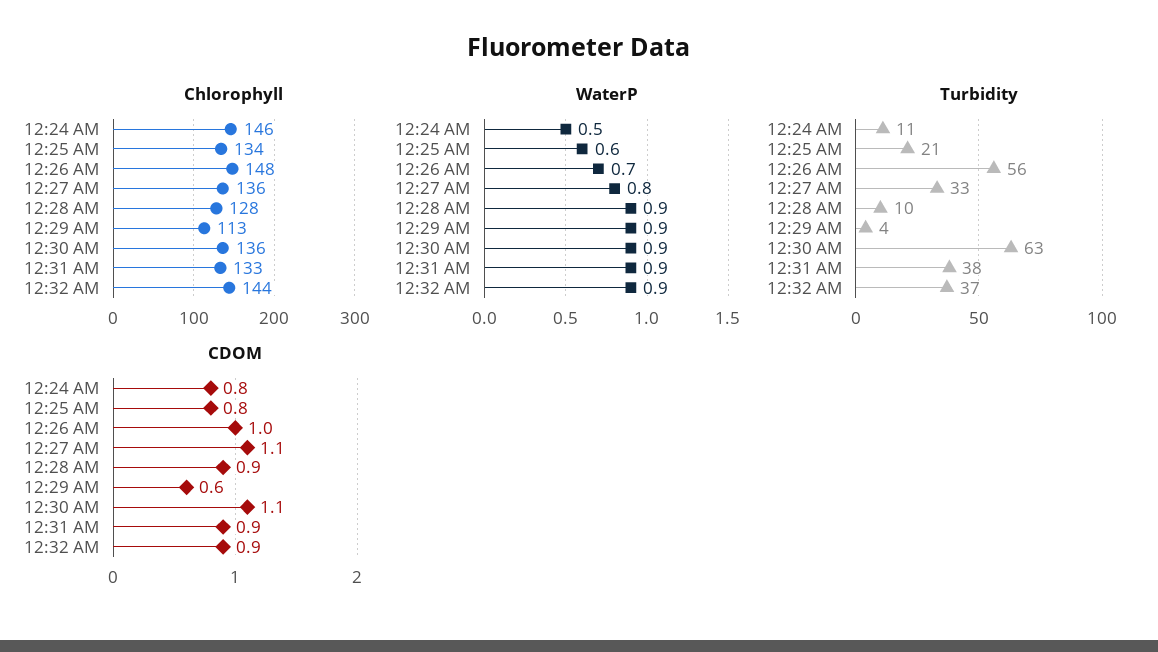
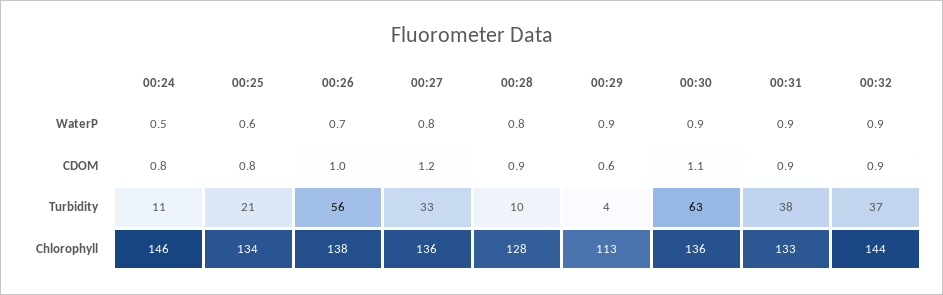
Chlorophyll, 12:26 AM: 148 -> 138
WaterP, 12:28 AM: 0.9 -> 0.8
CDOM, 12:27 AM: 1.1 -> 1.2

